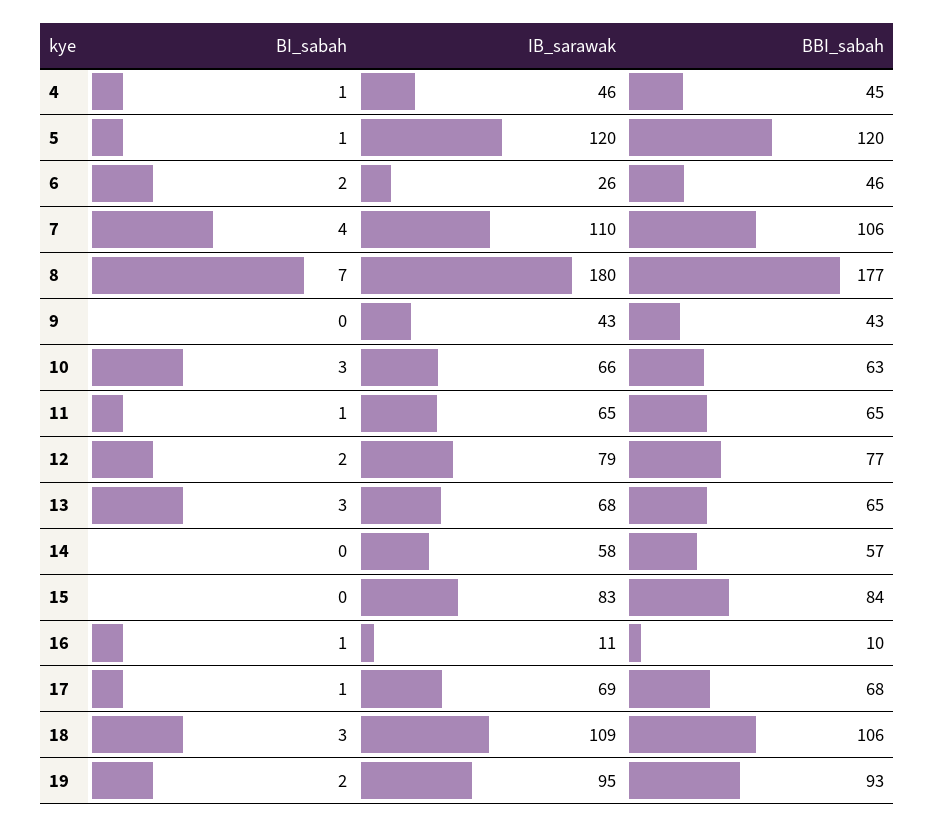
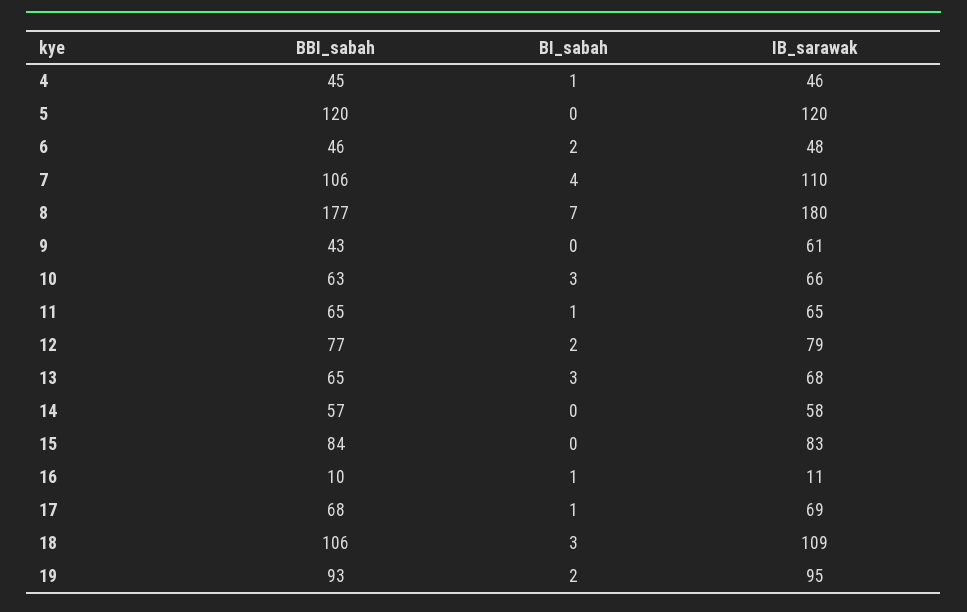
BI_sabah, 5: 1 -> 0
IB_sarawak, 6: 26 -> 48
IB_sarawak, 9: 43 -> 61

